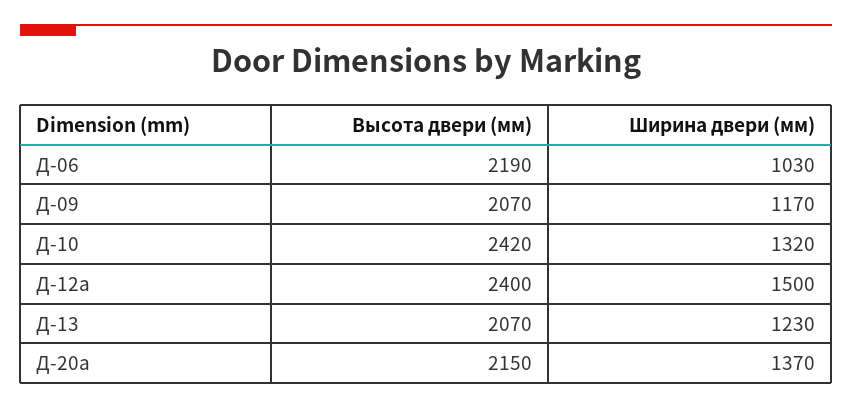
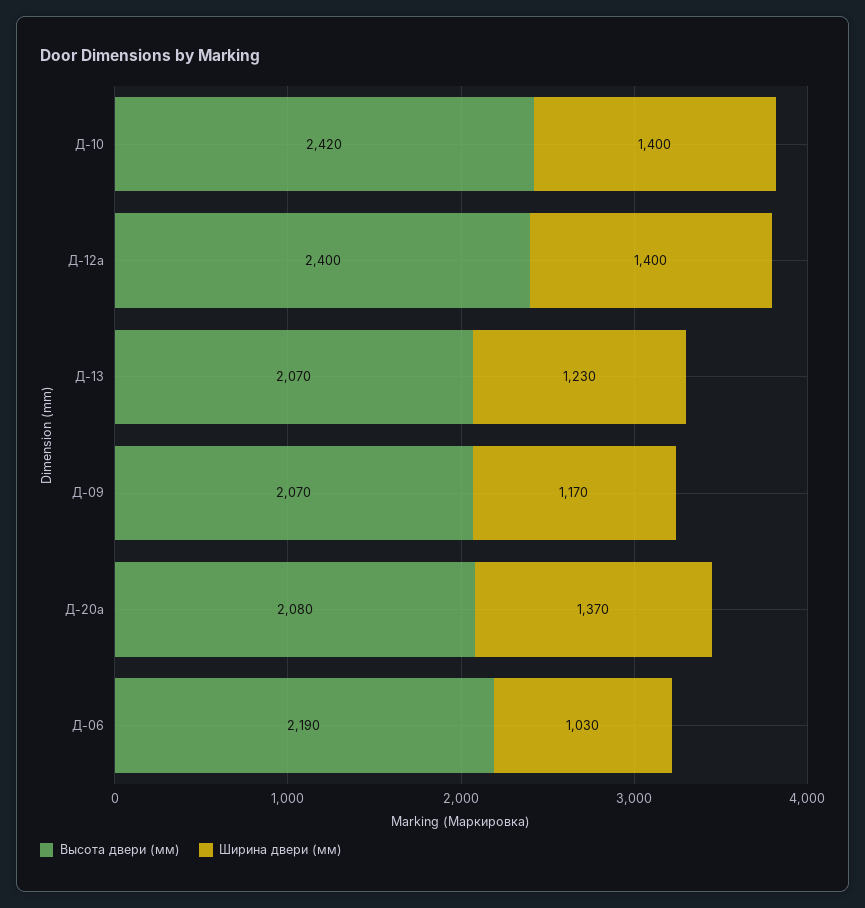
Ширина двери (мм), Д-10: 1320 -> 1400
Ширина двери (мм), Д-12а: 1500 -> 1400
Высота двери (мм), Д-20а: 2150 -> 2080

